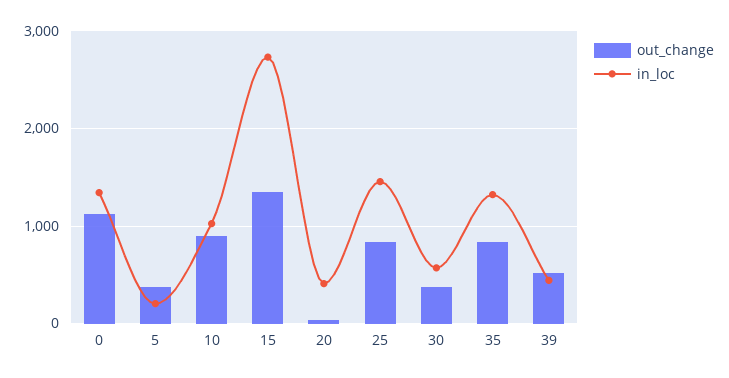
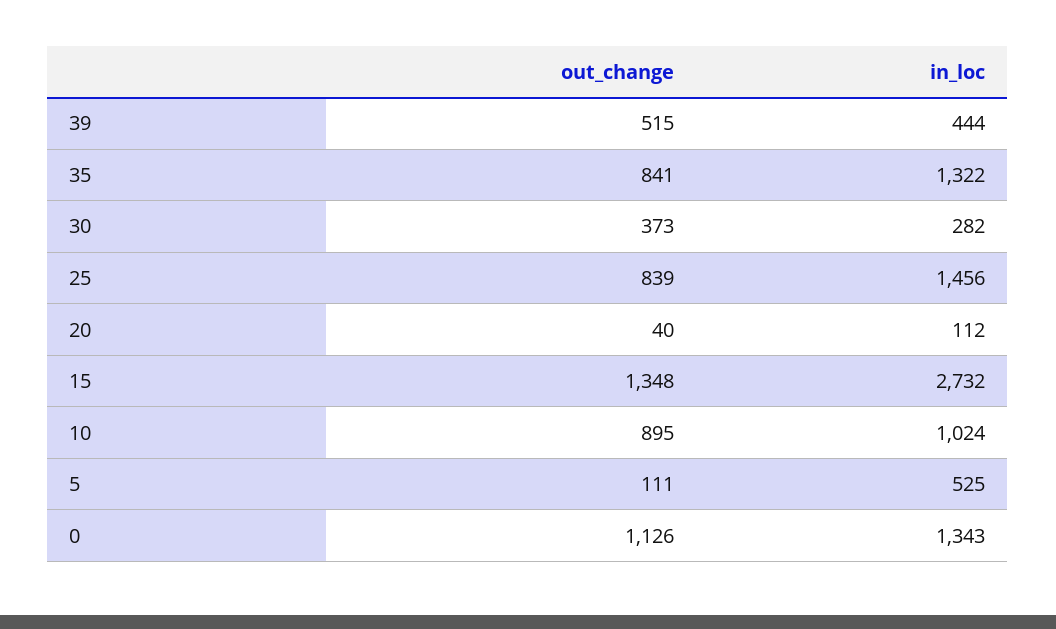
out_change, 5: 400 -> 111
in_loc, 5: 200 -> 525
in_loc, 20: 400 -> 112
in_loc, 30: 600 -> 282

